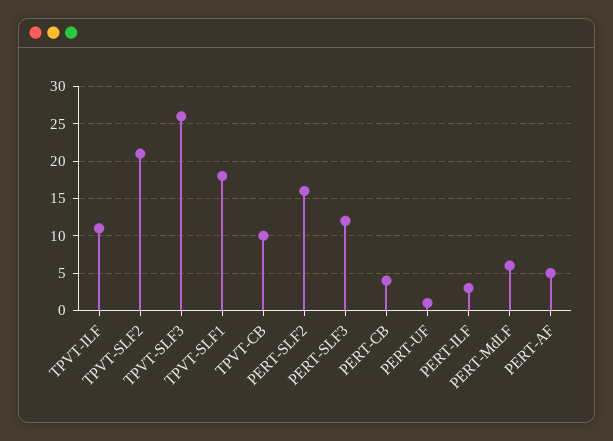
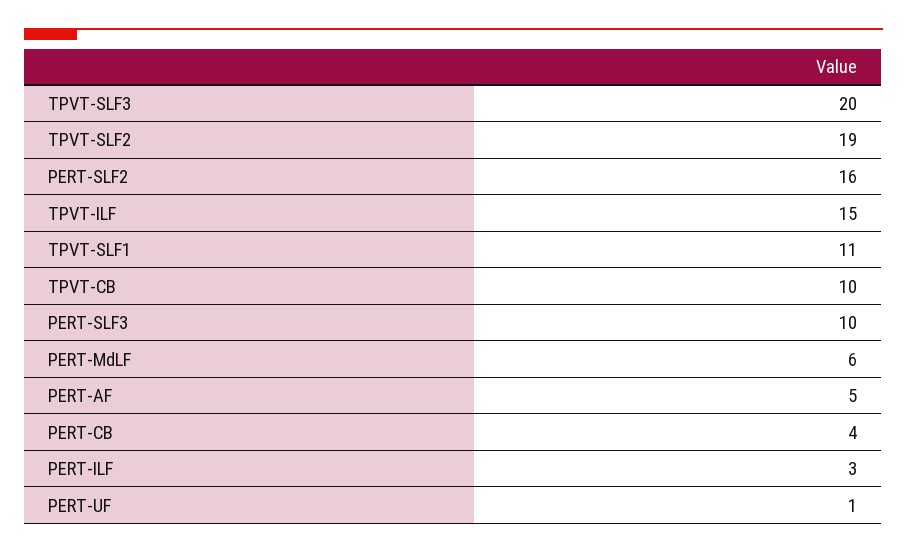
TPVT-ILF: 11 -> 15
TPVT-SLF2: 21 -> 19
TPVT-SLF3: 26 -> 20
TPVT-SLF1: 18 -> 11
PERT-SLF3: 12 -> 10

